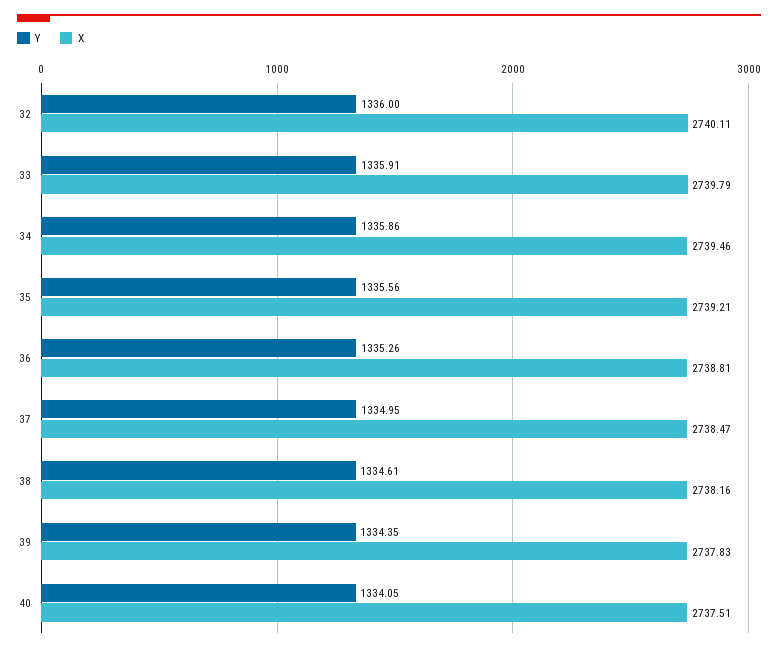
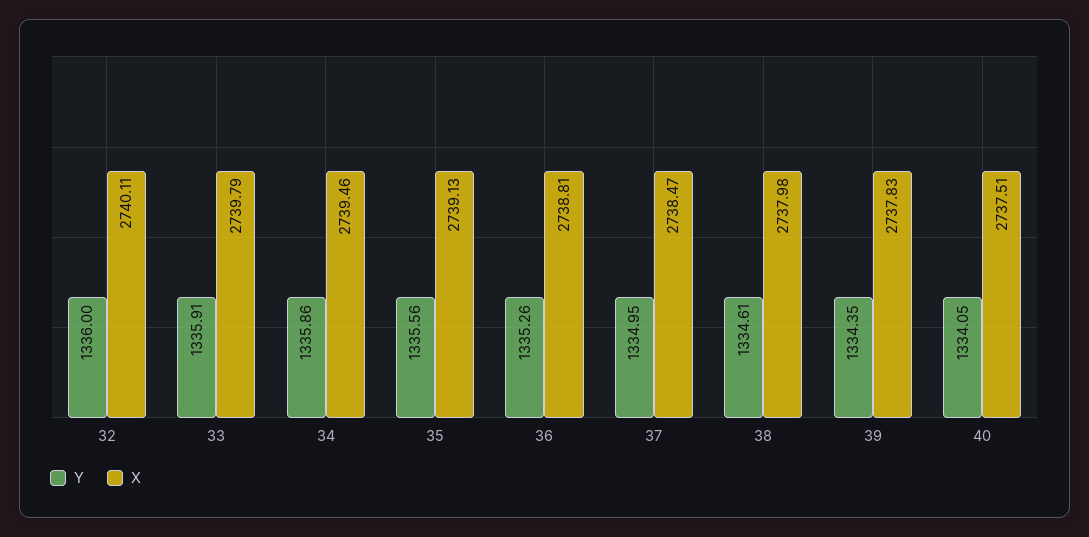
X, 35: 2739.21 -> 2739.13
X, 38: 2738.16 -> 2737.98

